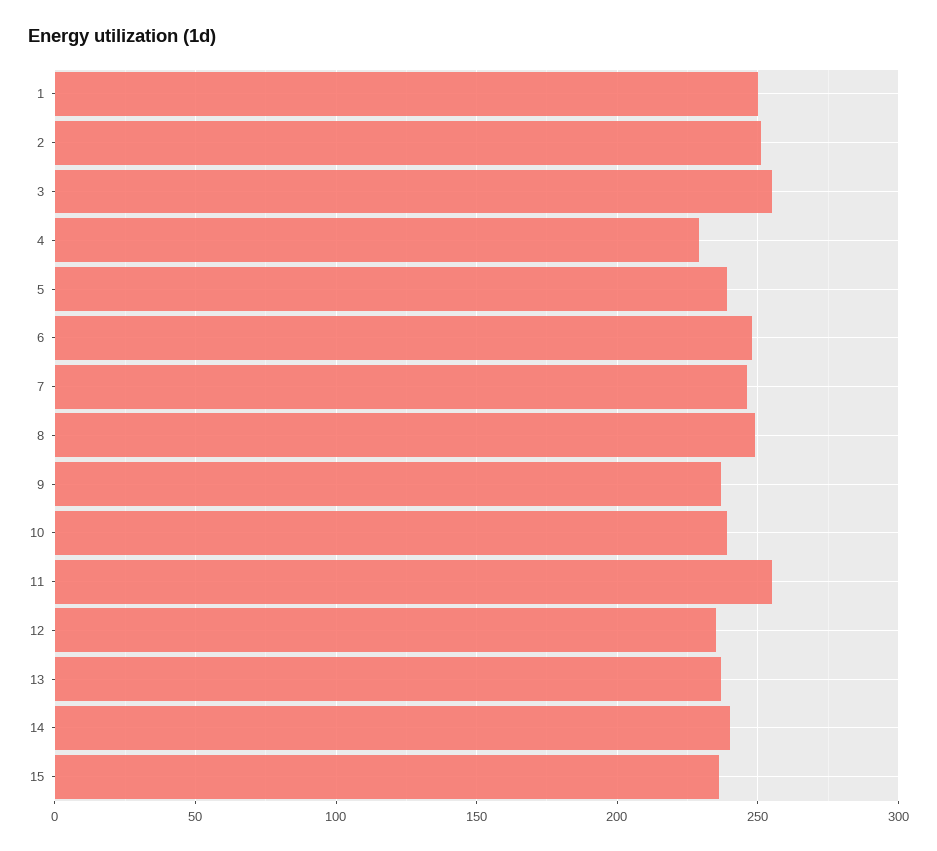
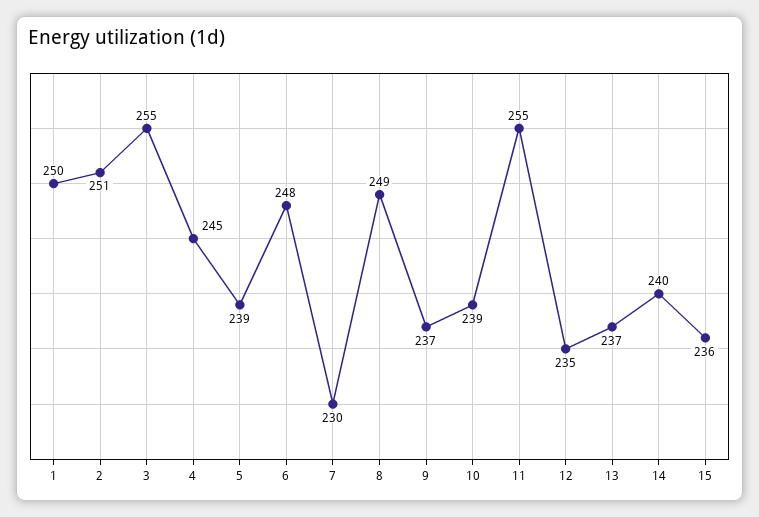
4: 230 -> 245
7: 245 -> 230

